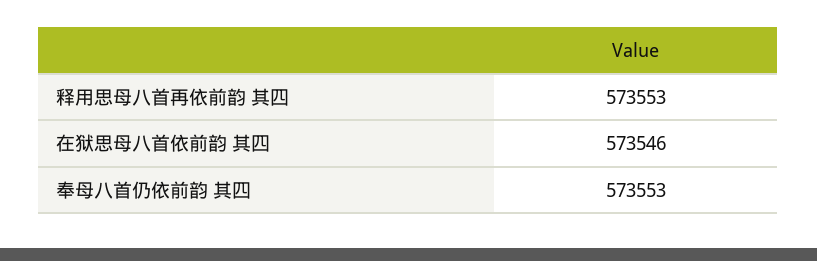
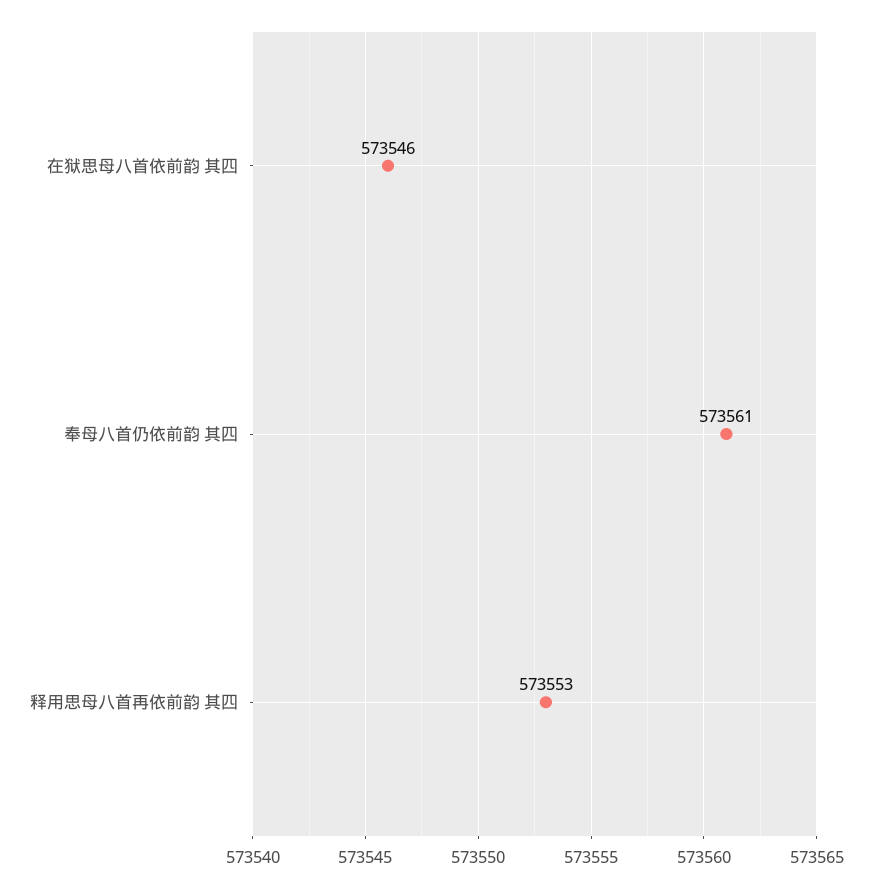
奉母八首仍依前韵 其四: 573553 -> 573561

